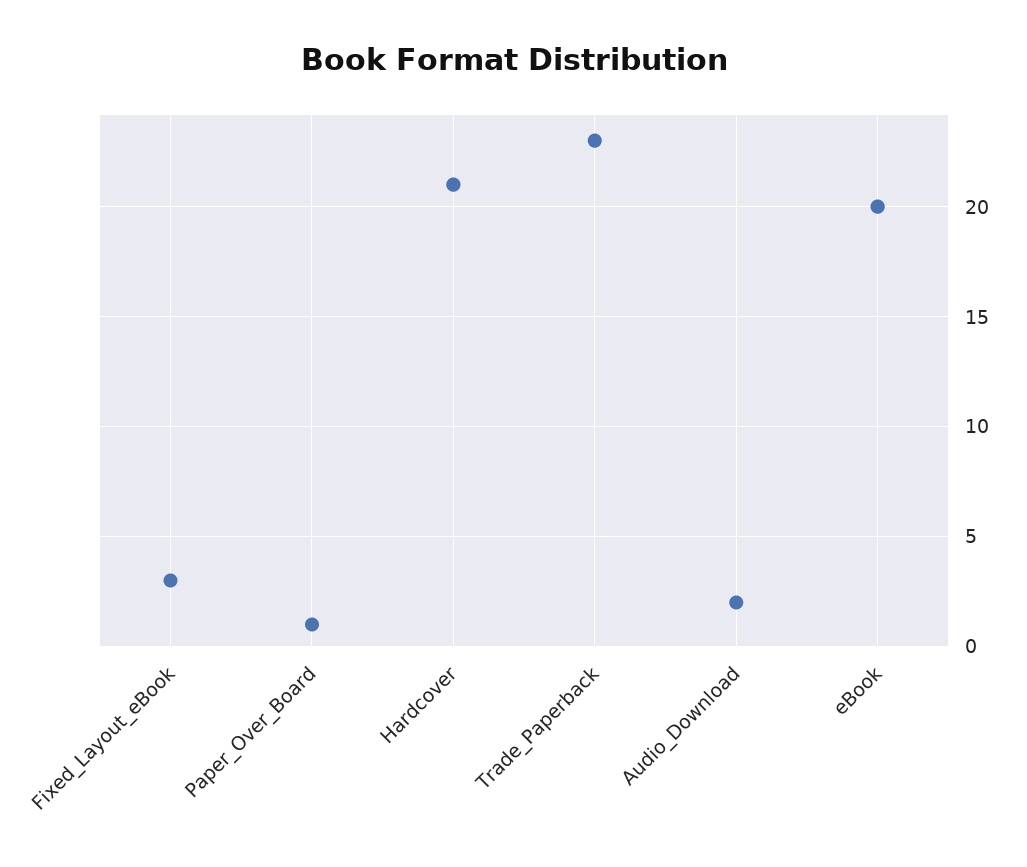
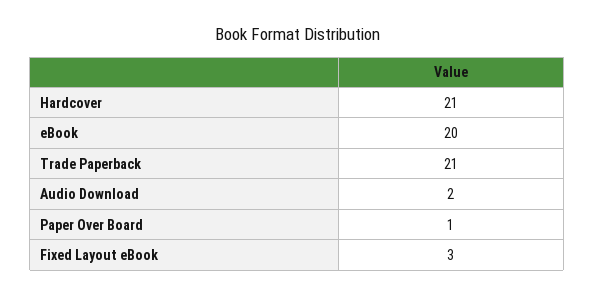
Trade_Paperback: 23 -> 21

